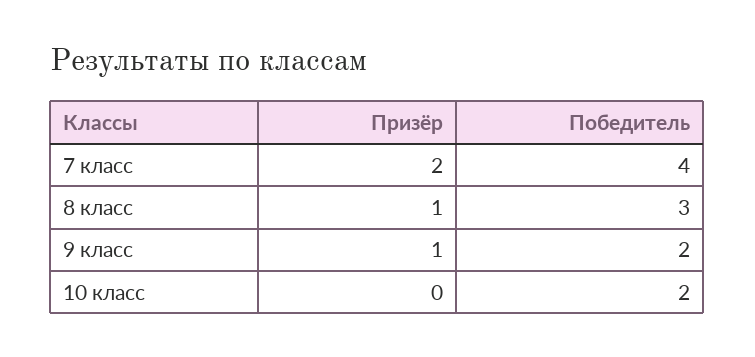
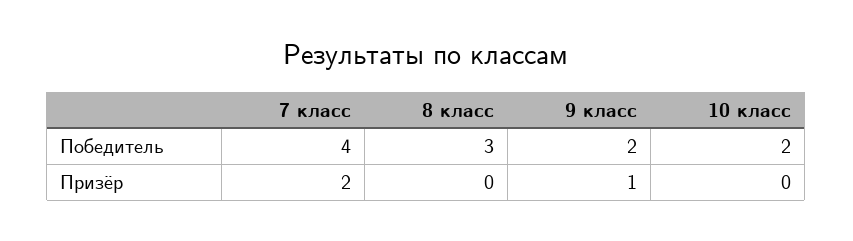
Призёр, 8 класс: 1 -> 0

